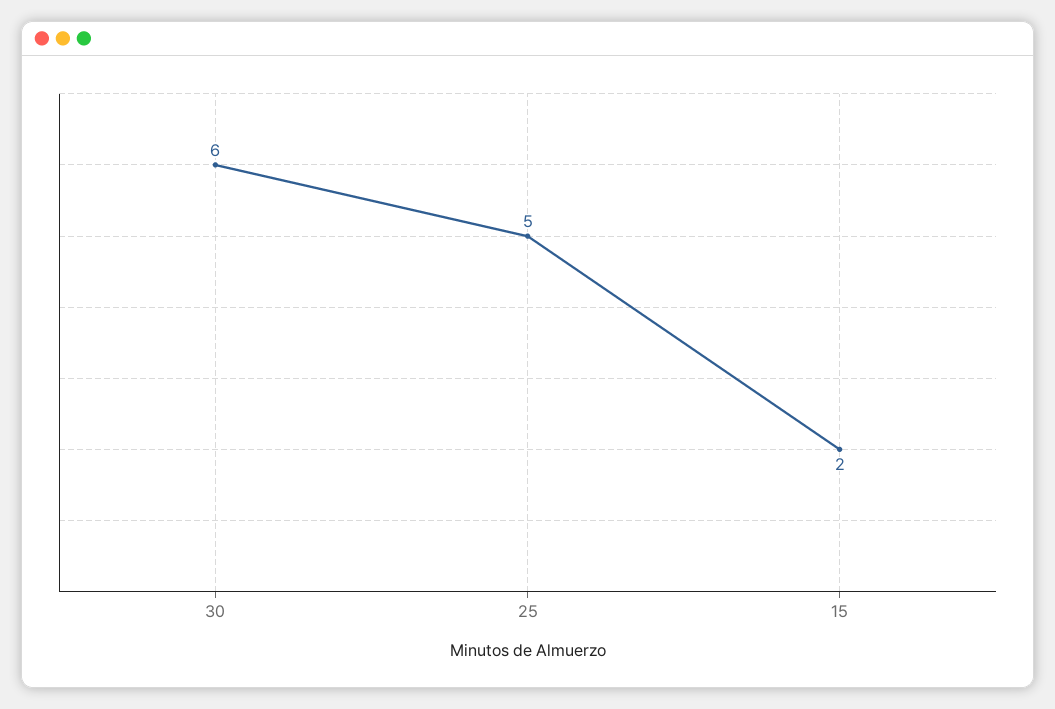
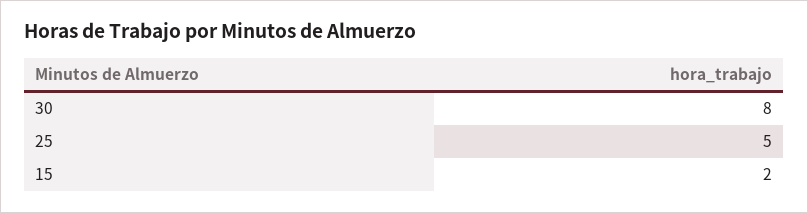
30: 6 -> 8

